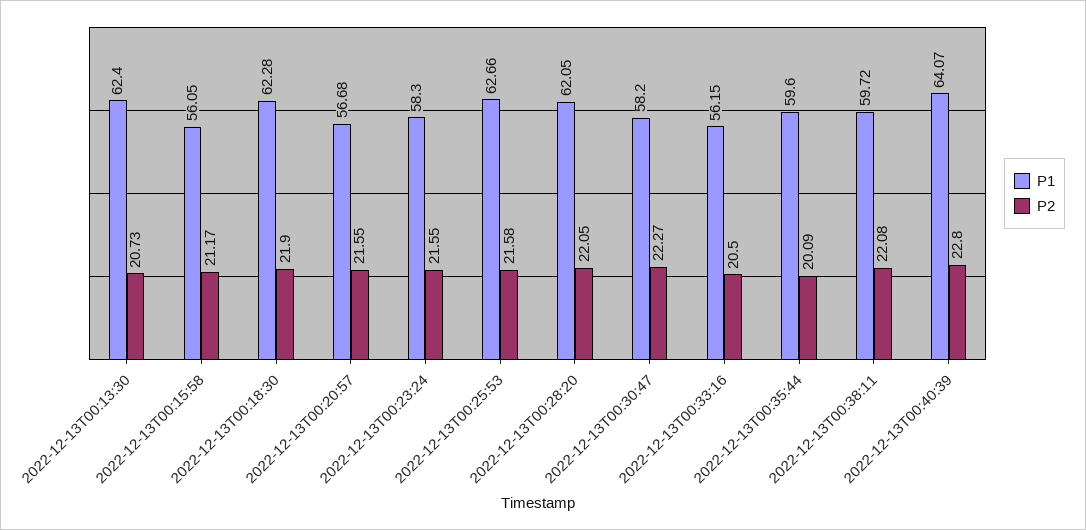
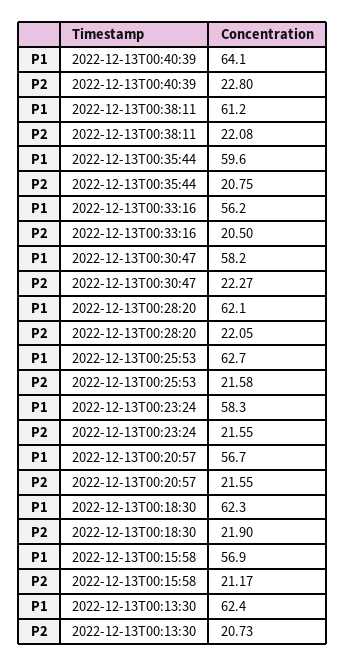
P1, 2022-12-13T00:15:58: 56.05 -> 56.9
P2, 2022-12-13T00:35:44: 20.09 -> 20.75
P1, 2022-12-13T00:38:11: 59.72 -> 61.2

